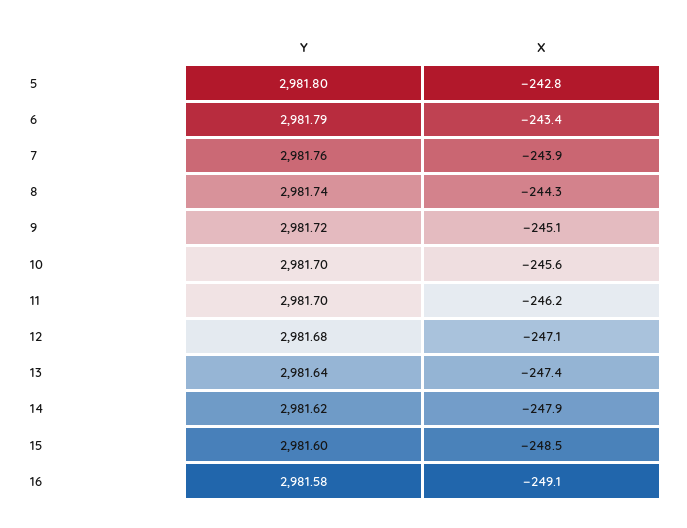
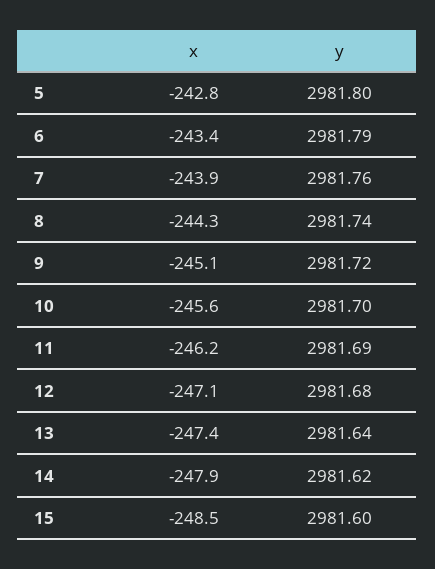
Y, 11: 2981.7 -> 2981.69
Y, 16: 2981.58 -> none
X, 16: -249.1 -> none

